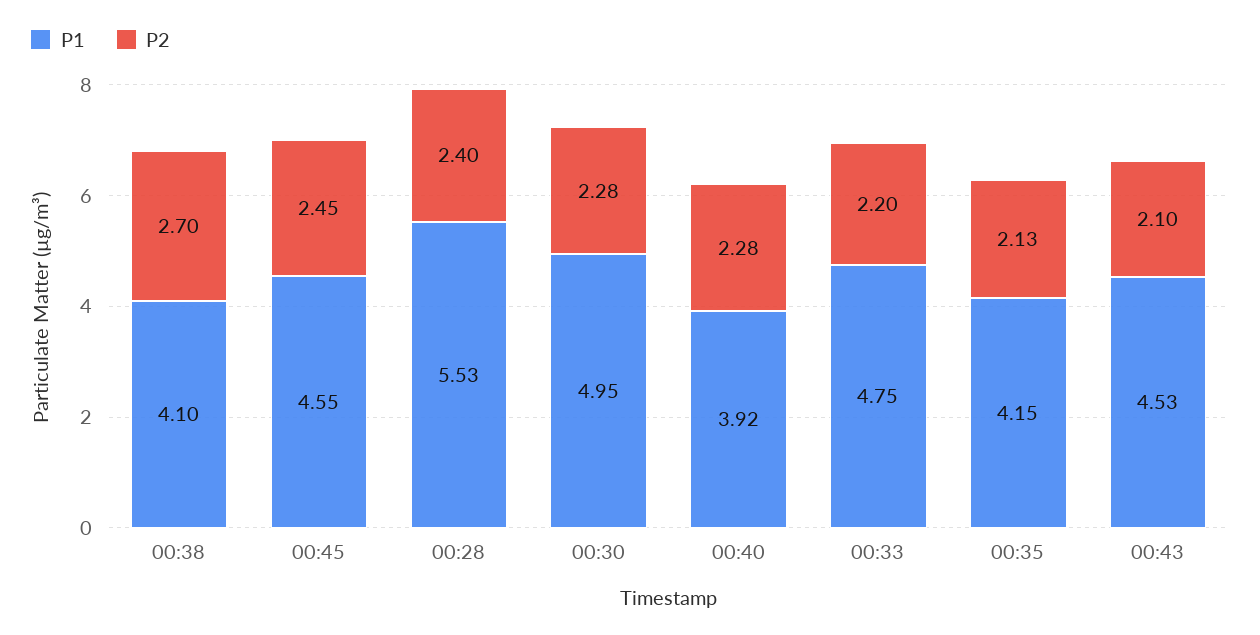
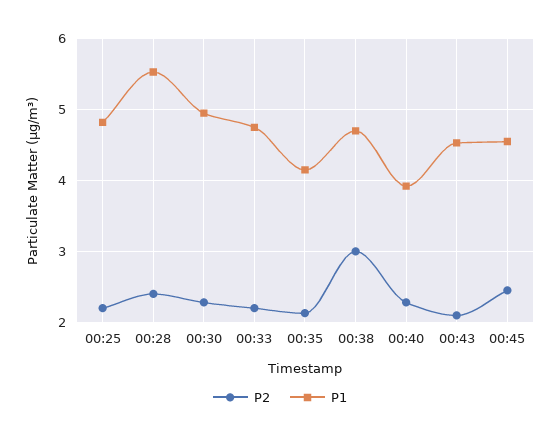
P1, 00:38: 4.1 -> 4.7
P2, 00:38: 2.7 -> 3
P2, 00:25: none -> 2.2
P1, 00:25: none -> 4.8

